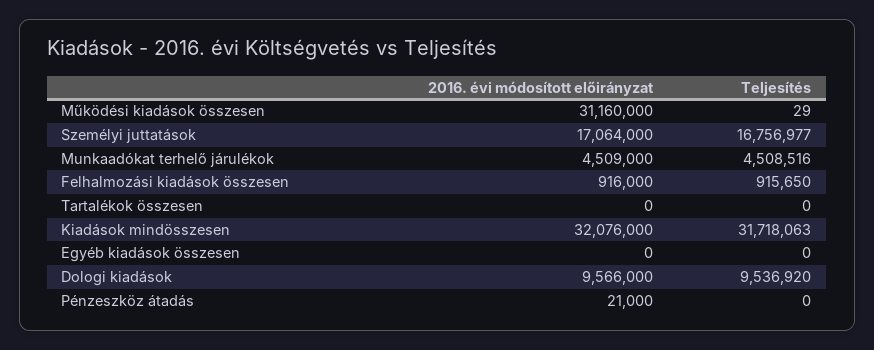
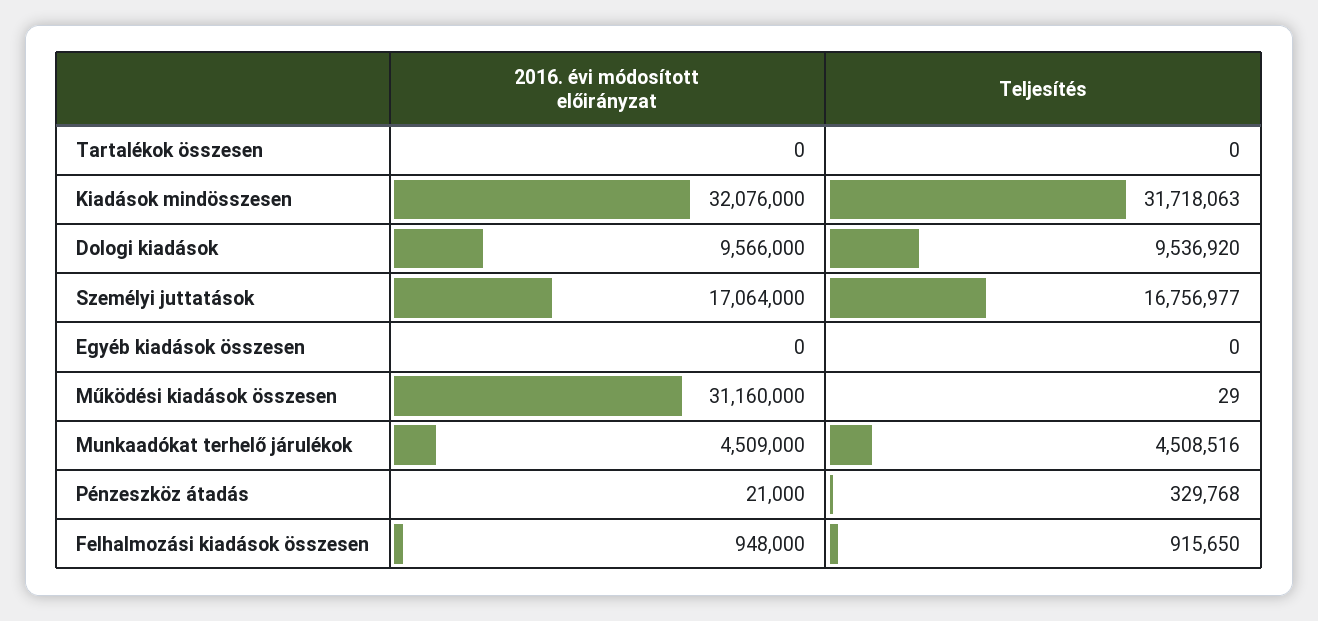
2016. évi módosított előirányzat, Felhalmozási kiadások összesen: 916000 -> 948000
Teljesítés, Pénzeszköz átadás: 0 -> 329768

